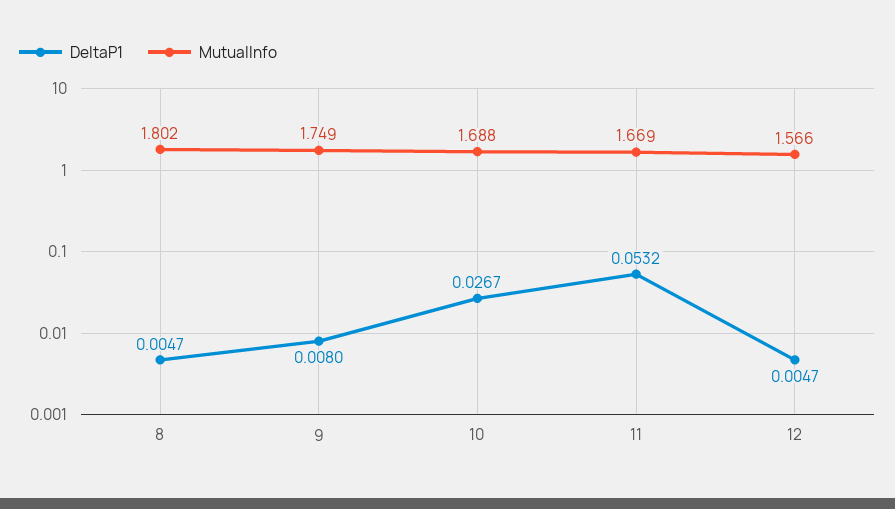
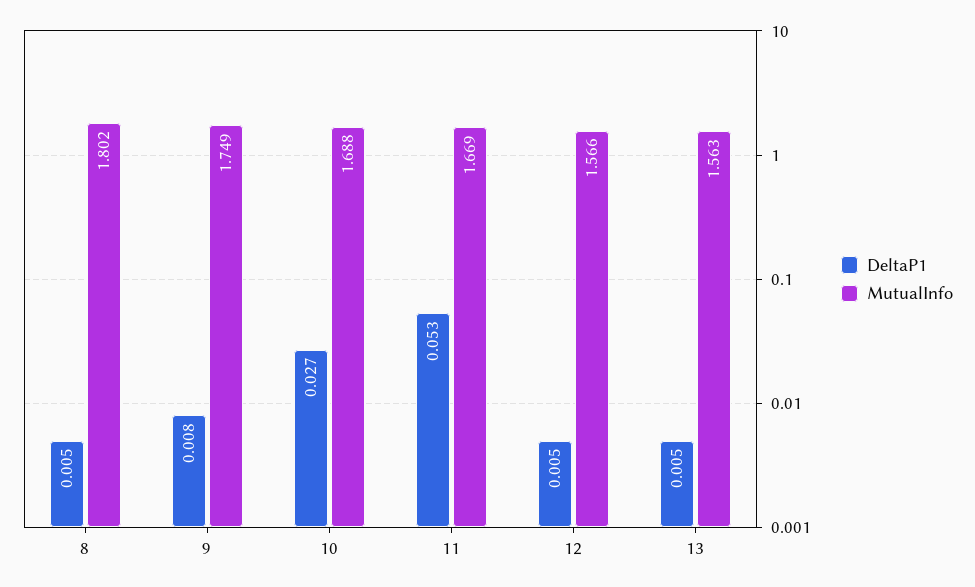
DeltaP1, 13: none -> 0.005
MutualInfo, 13: none -> 1.563

